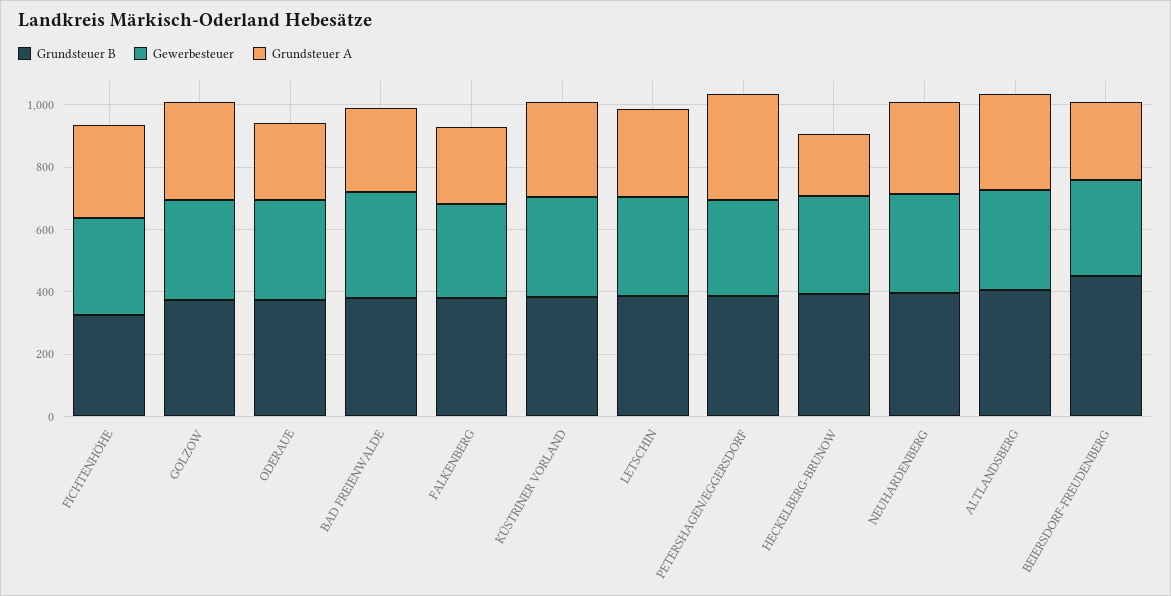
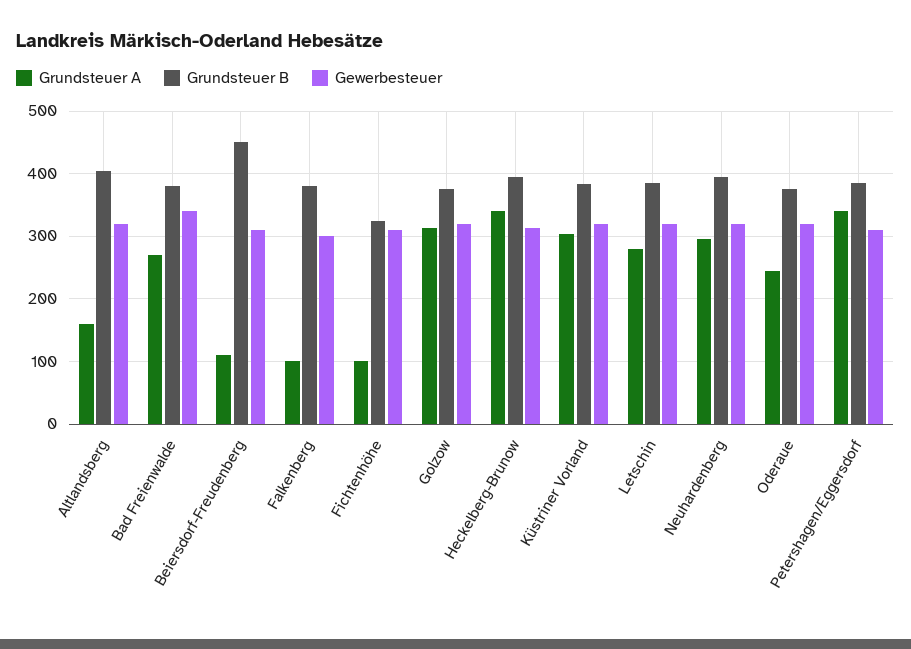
Grundsteuer A, FICHTENHÖHE: 300 -> 100
Grundsteuer A, FALKENBERG: 250 -> 100
Grundsteuer A, HECKELBERG-BRUNOW: 200 -> 340
Grundsteuer A, ALTLANDSBERG: 300 -> 160
Grundsteuer A, BEIERSDORF-FREUDENBERG: 250 -> 110

